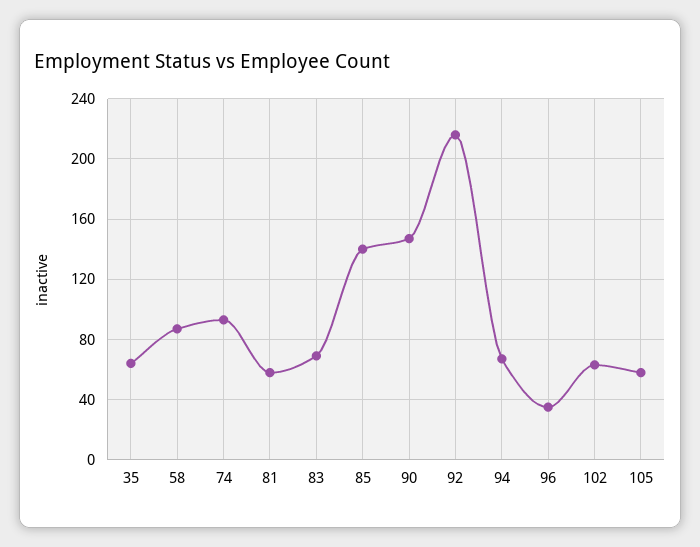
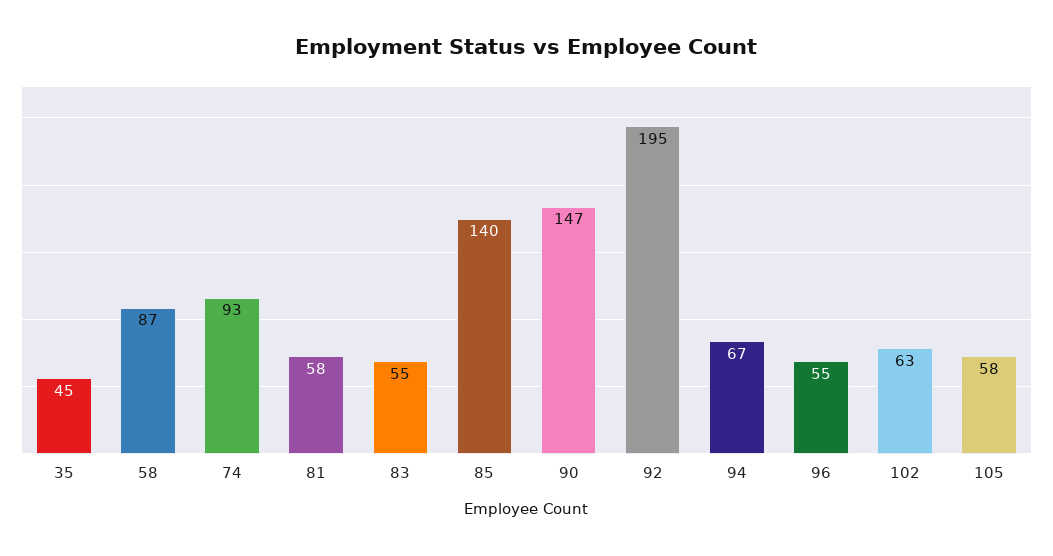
35: 65 -> 45
83: 70 -> 55
92: 215 -> 195
96: 35 -> 55

